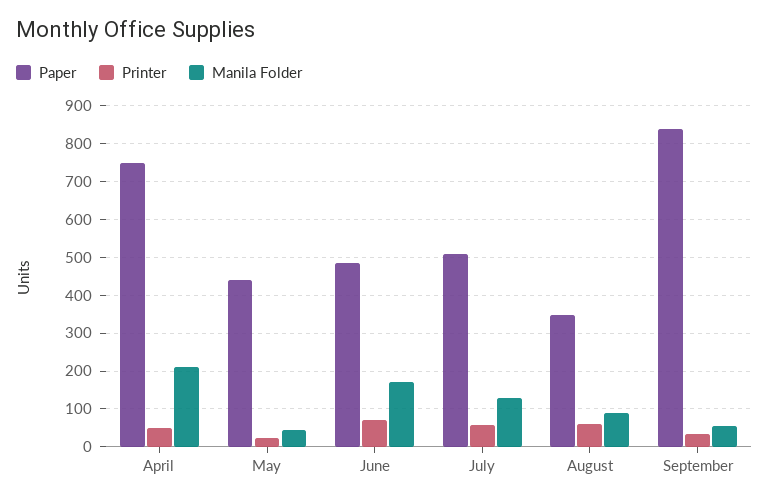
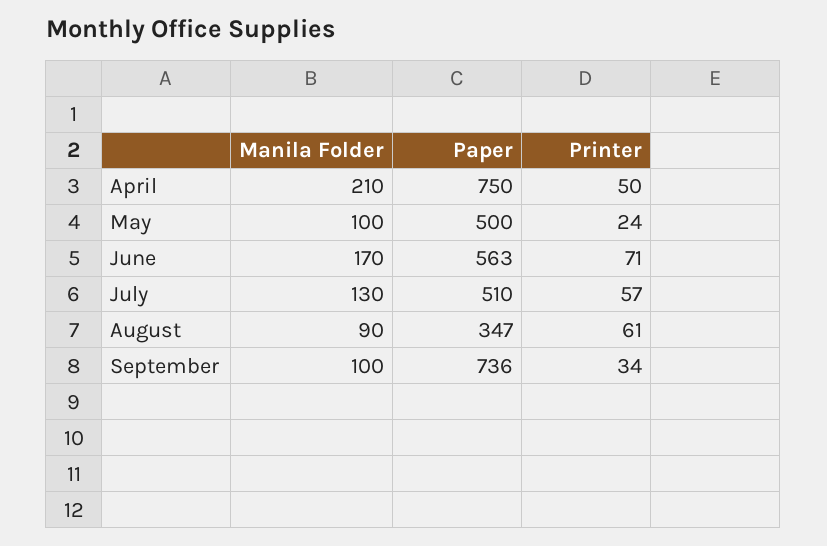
Paper, May: 440 -> 500
Manila Folder, May: 40 -> 100
Paper, June: 480 -> 563
Paper, September: 840 -> 736
Manila Folder, September: 60 -> 100

